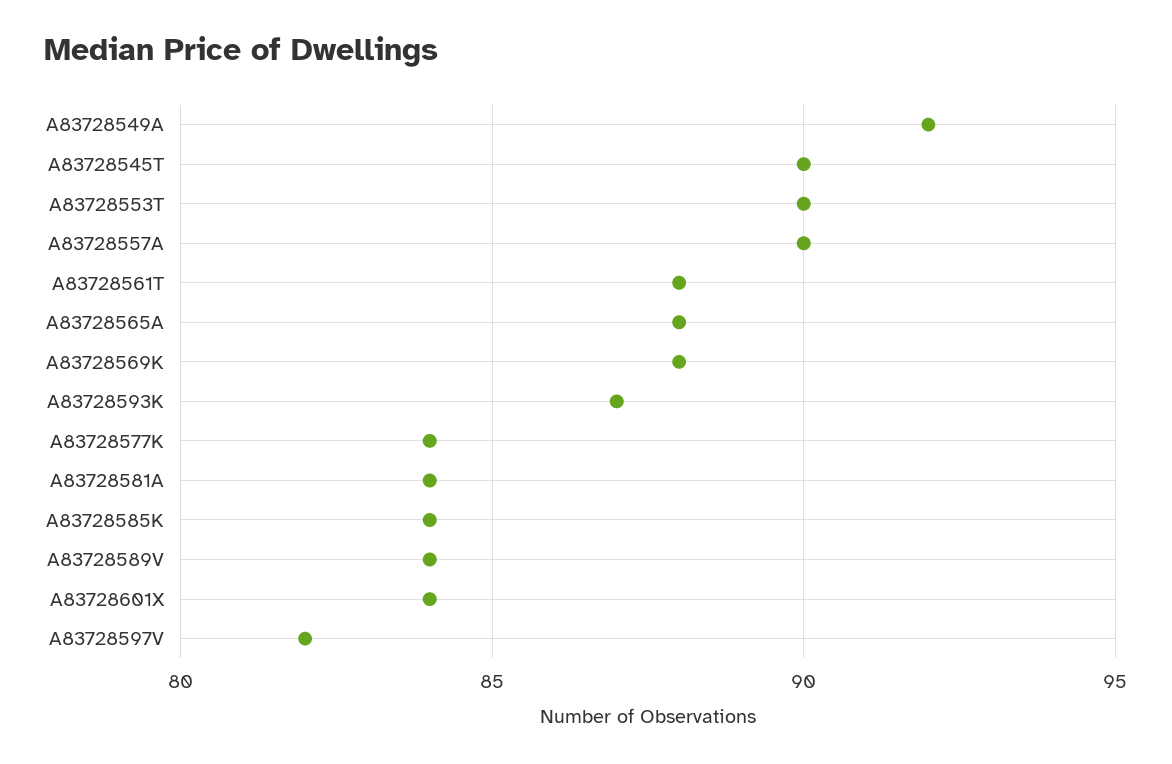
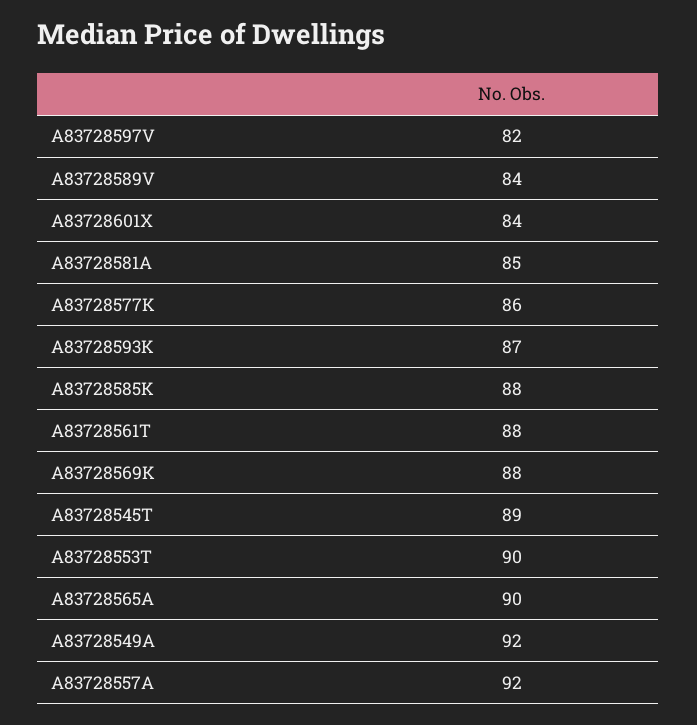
A83728545T: 90 -> 89
A83728557A: 90 -> 92
A83728565A: 88 -> 90
A83728577K: 84 -> 86
A83728581A: 84 -> 85
A83728585K: 84 -> 88

